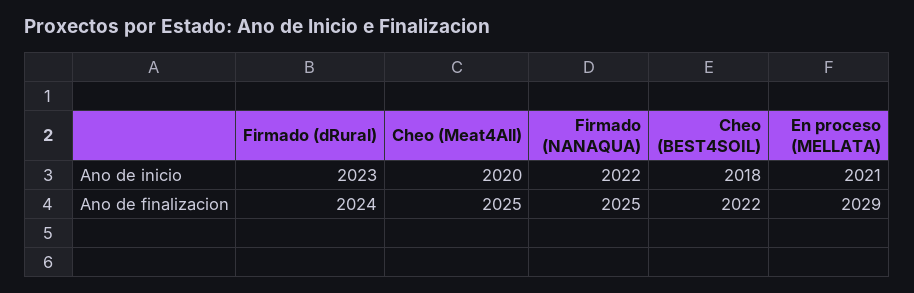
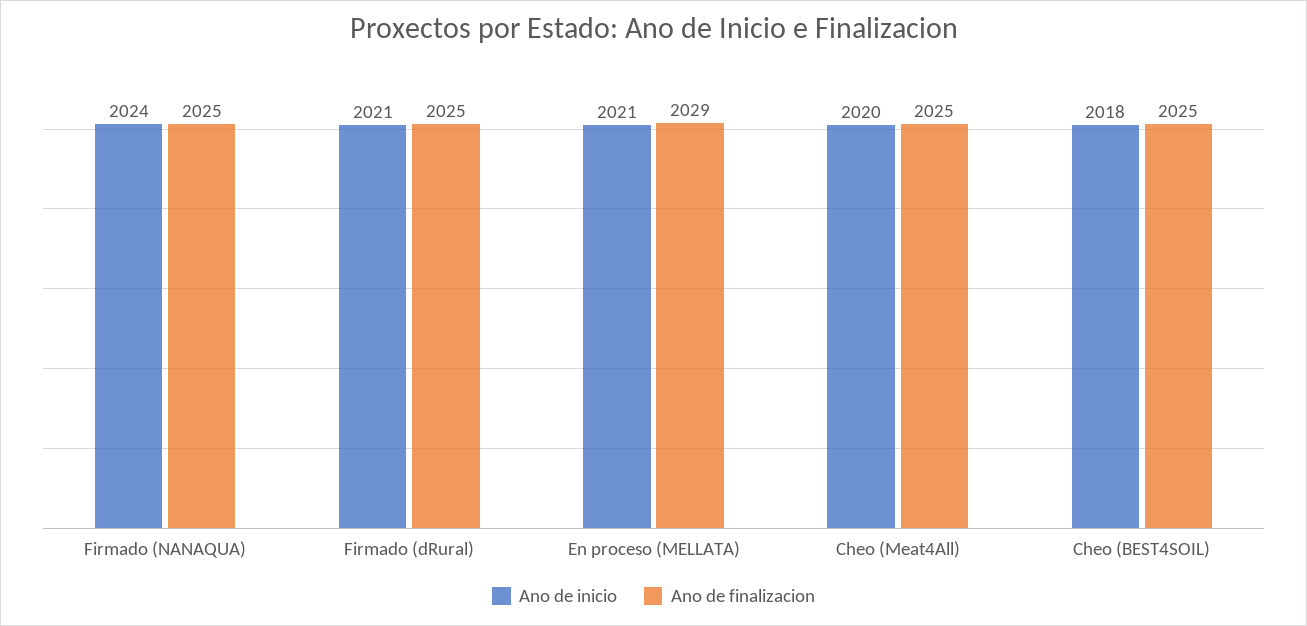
Ano de inicio, Firmado (dRural): 2023 -> 2021
Ano de inicio, Firmado (NANAQUA): 2022 -> 2024
Ano de finalizacion, Firmado (dRural): 2024 -> 2025
Ano de finalizacion, Cheo (BEST4SOIL): 2022 -> 2025

